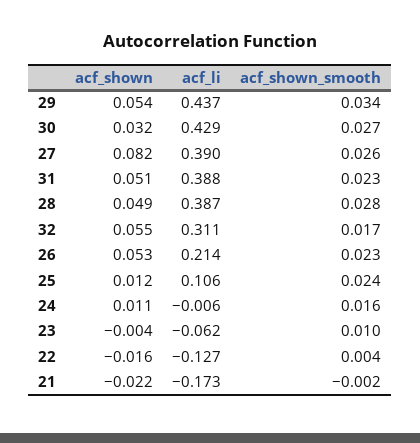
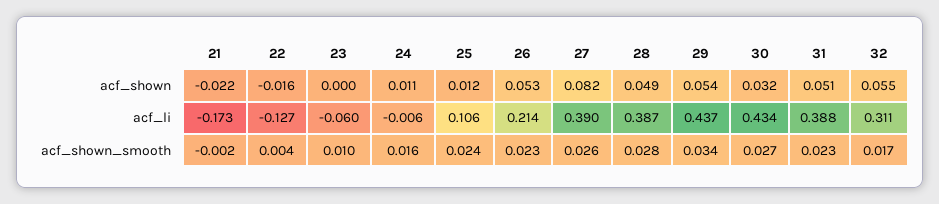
acf_li, 30: 0.429 -> 0.434
acf_shown, 23: -0.004 -> 0
acf_li, 23: -0.062 -> -0.06

